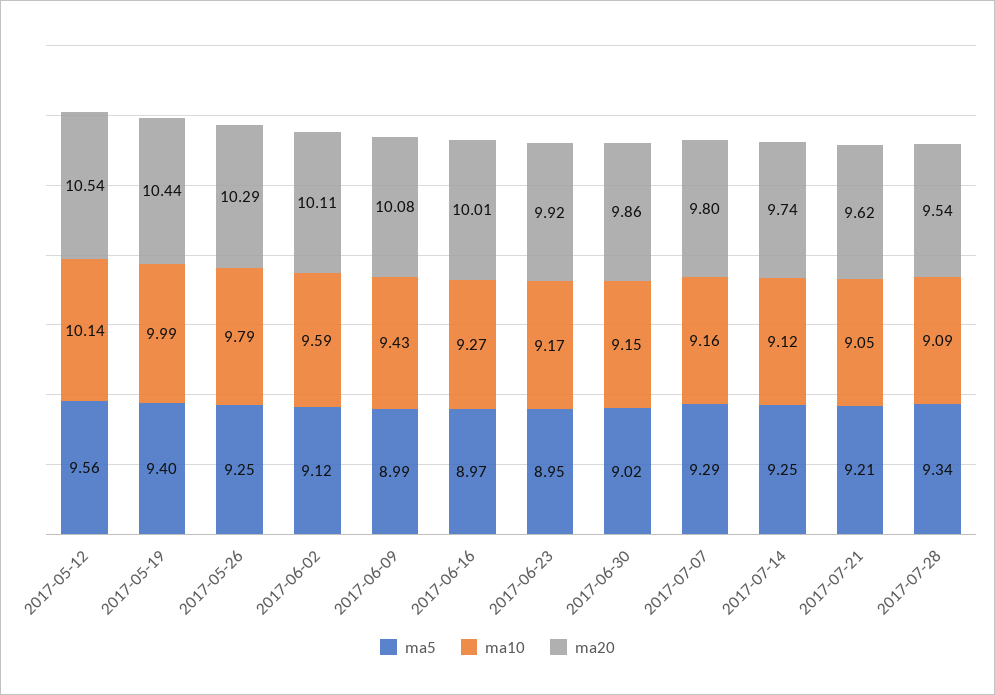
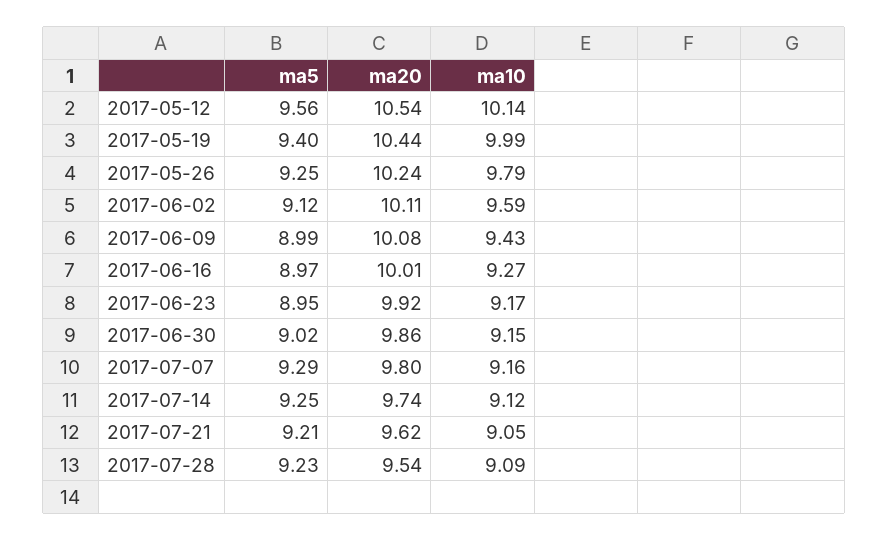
ma20, 2017-05-26: 10.29 -> 10.24
ma5, 2017-07-28: 9.34 -> 9.23

